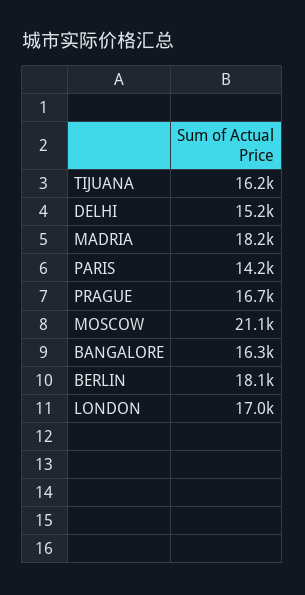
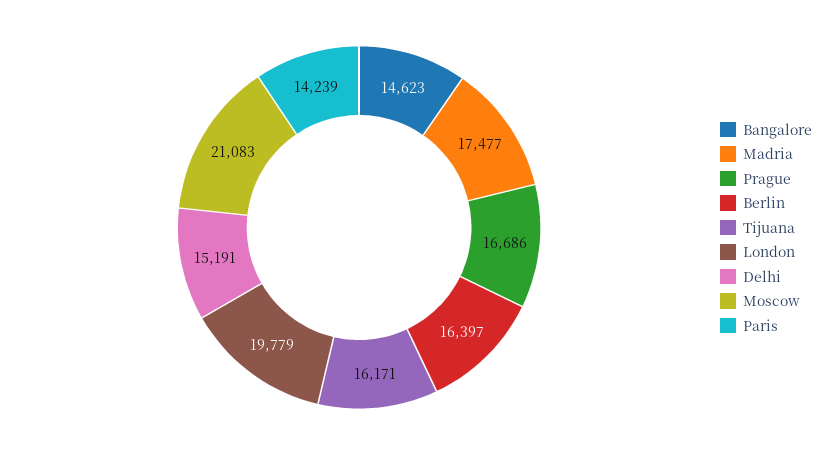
MADRIA: 18200 -> 17477
BANGALORE: 16300 -> 14623
BERLIN: 18100 -> 16397
LONDON: 17000 -> 19779

